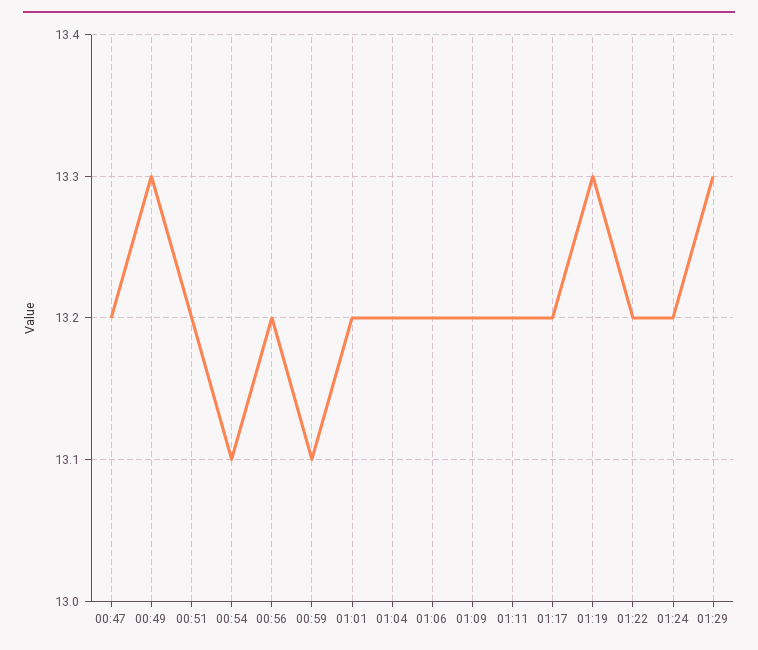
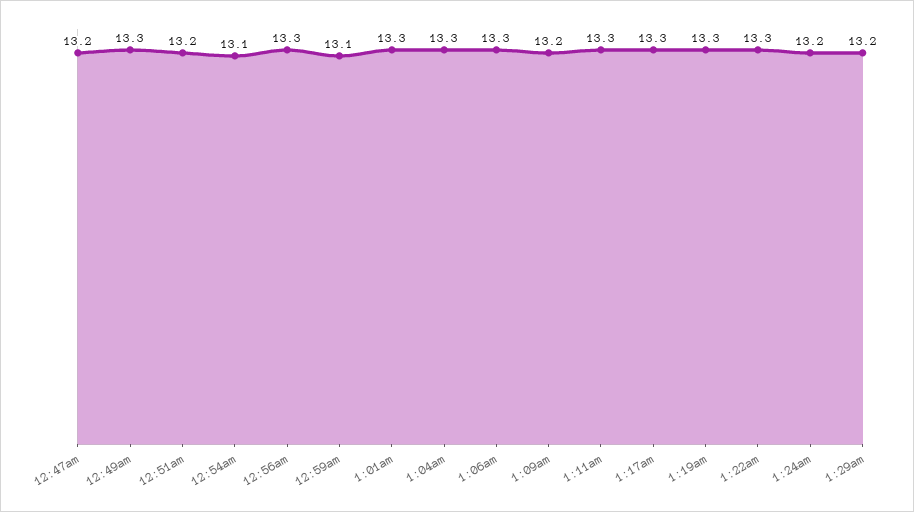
00:56: 13.2 -> 13.3
01:01: 13.2 -> 13.3
01:04: 13.2 -> 13.3
01:06: 13.2 -> 13.3
01:11: 13.2 -> 13.3
01:17: 13.2 -> 13.3
01:22: 13.2 -> 13.3
01:29: 13.3 -> 13.2

